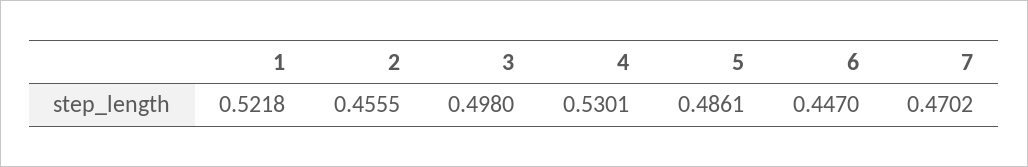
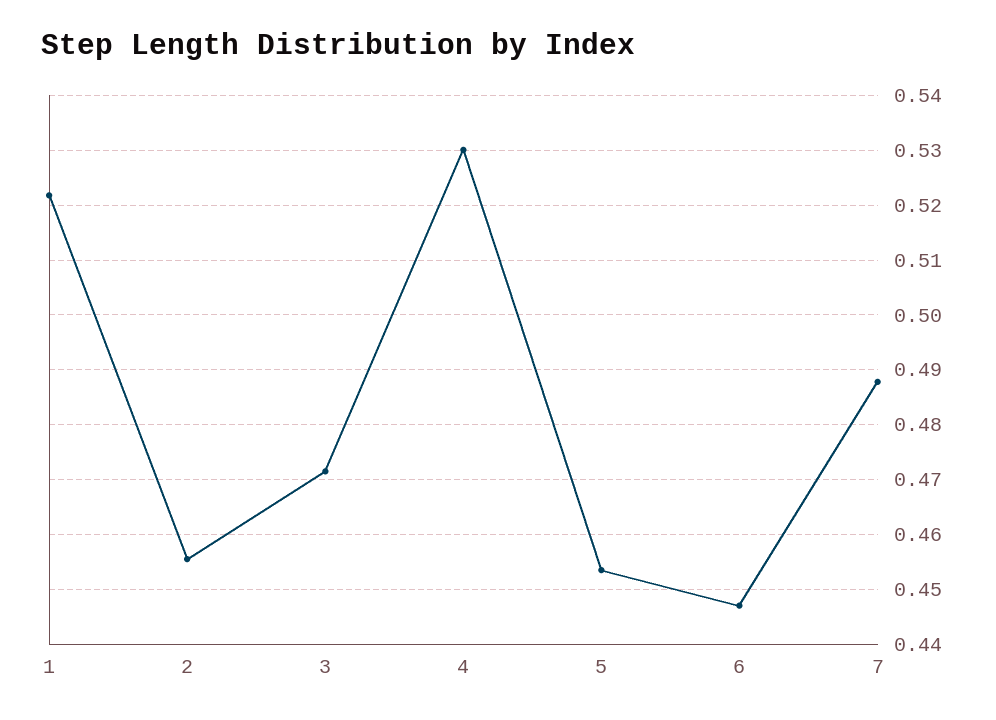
3: 0.498 -> 0.472
5: 0.4861 -> 0.454
7: 0.4702 -> 0.488

